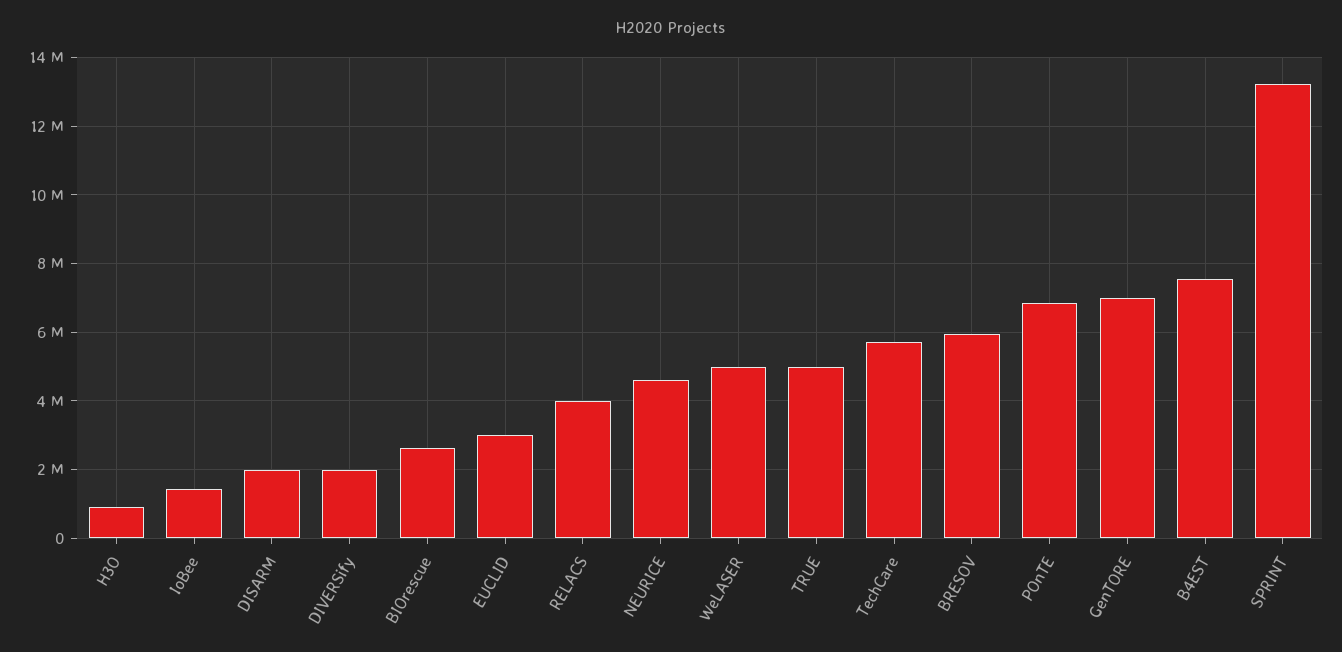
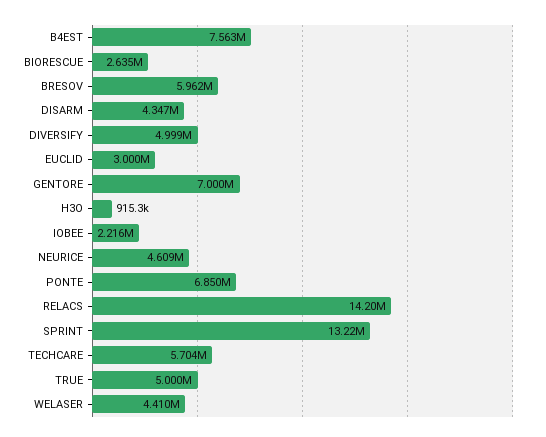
IoBee: 1400000 -> 2216000
DISARM: 2000000 -> 4347000
DIVERSify: 2000000 -> 4999000
RELACS: 4000000 -> 14200000
WeLASER: 5000000 -> 4410000

